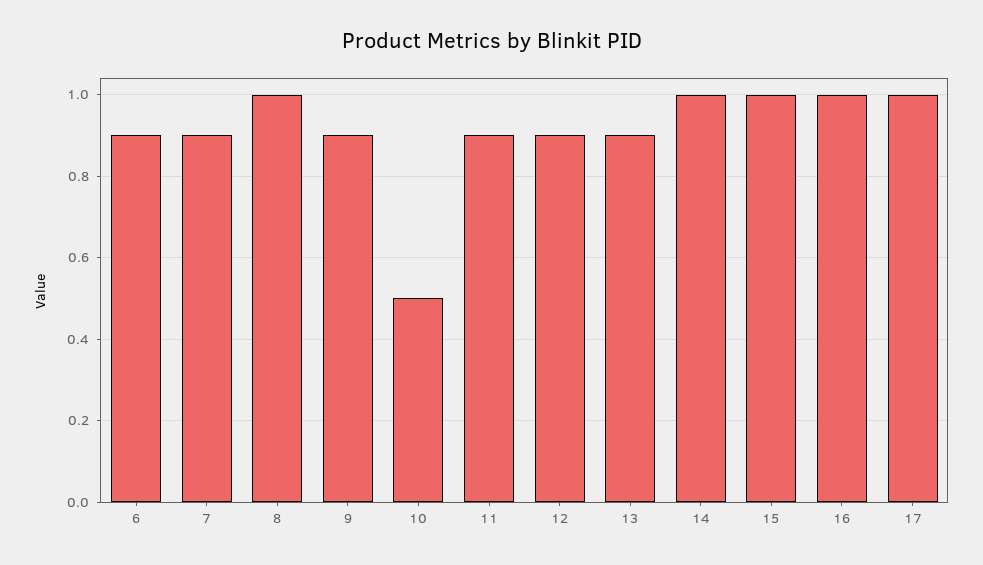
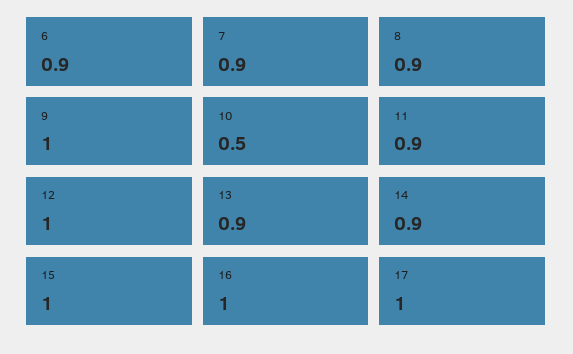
8: 1 -> 0.9
9: 0.9 -> 1
12: 0.9 -> 1
14: 1 -> 0.9

